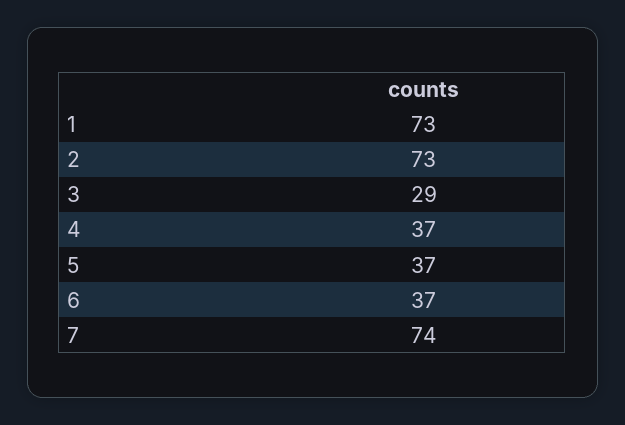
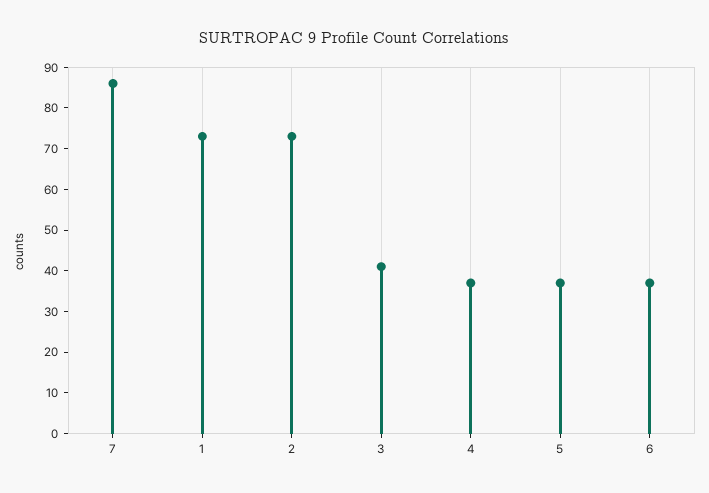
3: 29 -> 40
7: 74 -> 85

